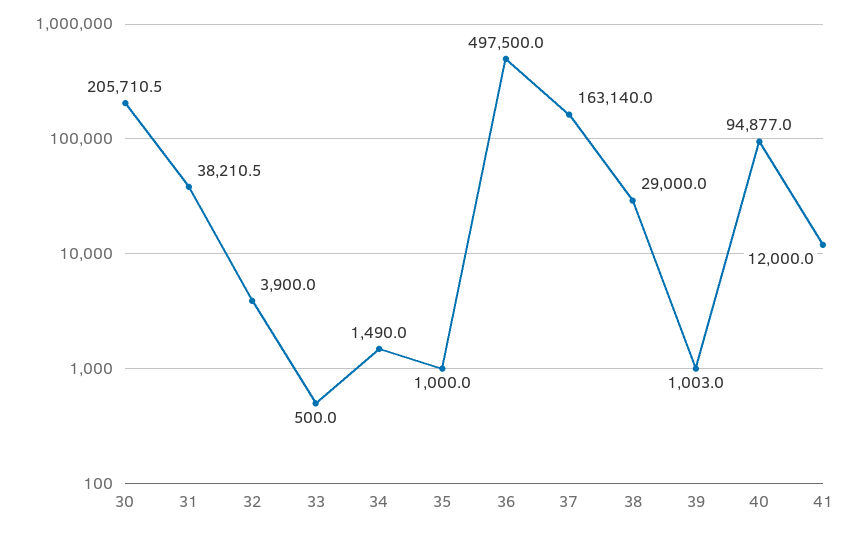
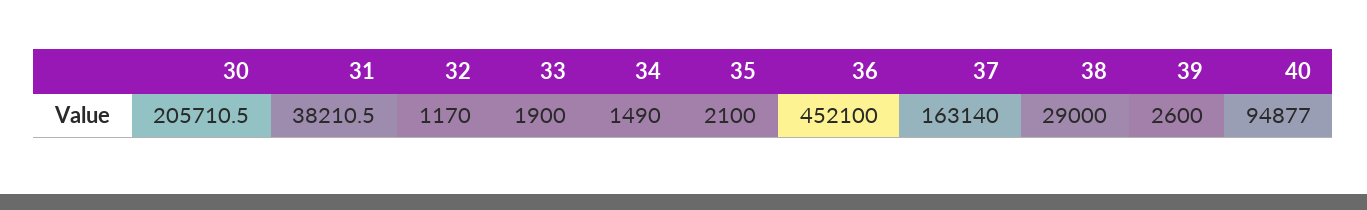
32: 3900 -> 1170
33: 500 -> 1900
35: 1000 -> 2100
36: 497500 -> 452100
39: 1003 -> 2600
41: 12000 -> none

